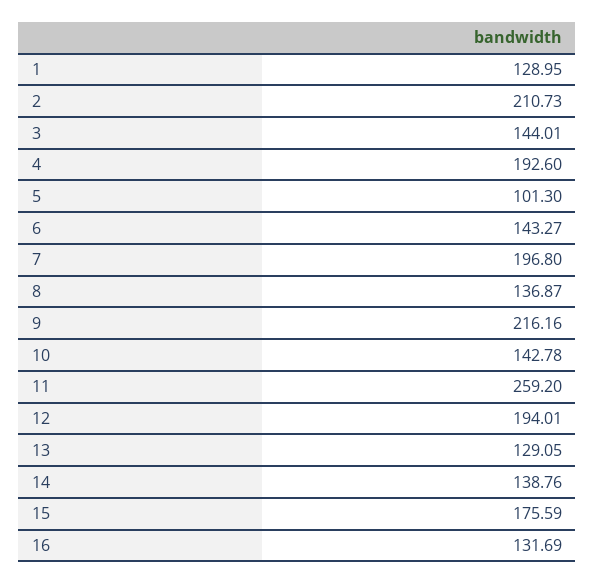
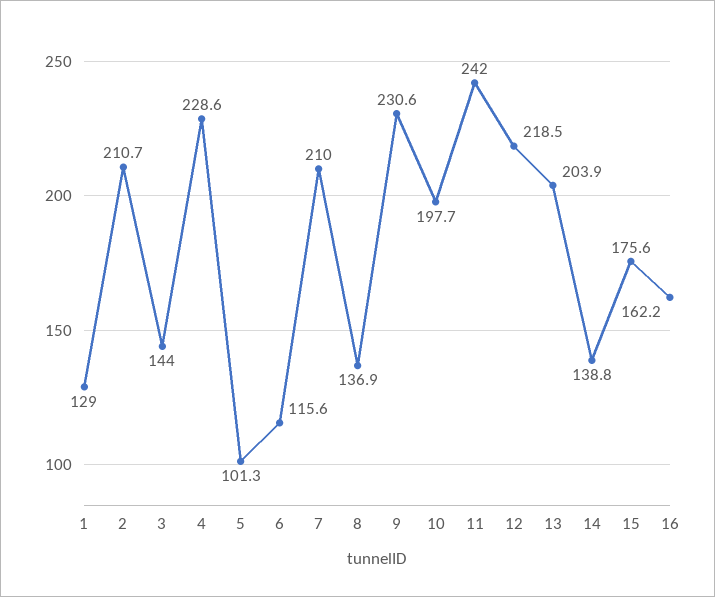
4: 192.6 -> 228.6
6: 143.27 -> 115.6
7: 196.8 -> 210
9: 216.16 -> 230.6
10: 142.78 -> 197.7
11: 259.2 -> 242
12: 194.01 -> 218.5
13: 129.05 -> 203.9
16: 131.69 -> 162.2

